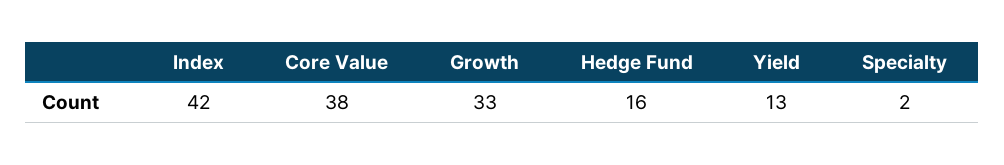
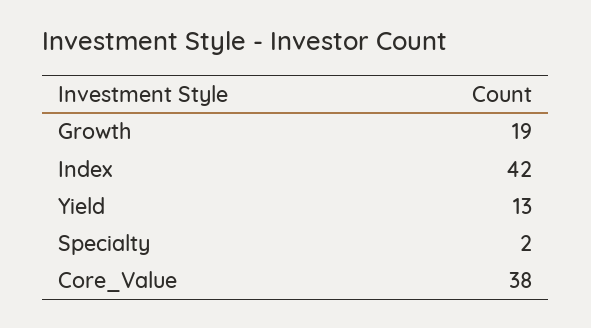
Growth: 33 -> 19
Hedge Fund: 16 -> none

